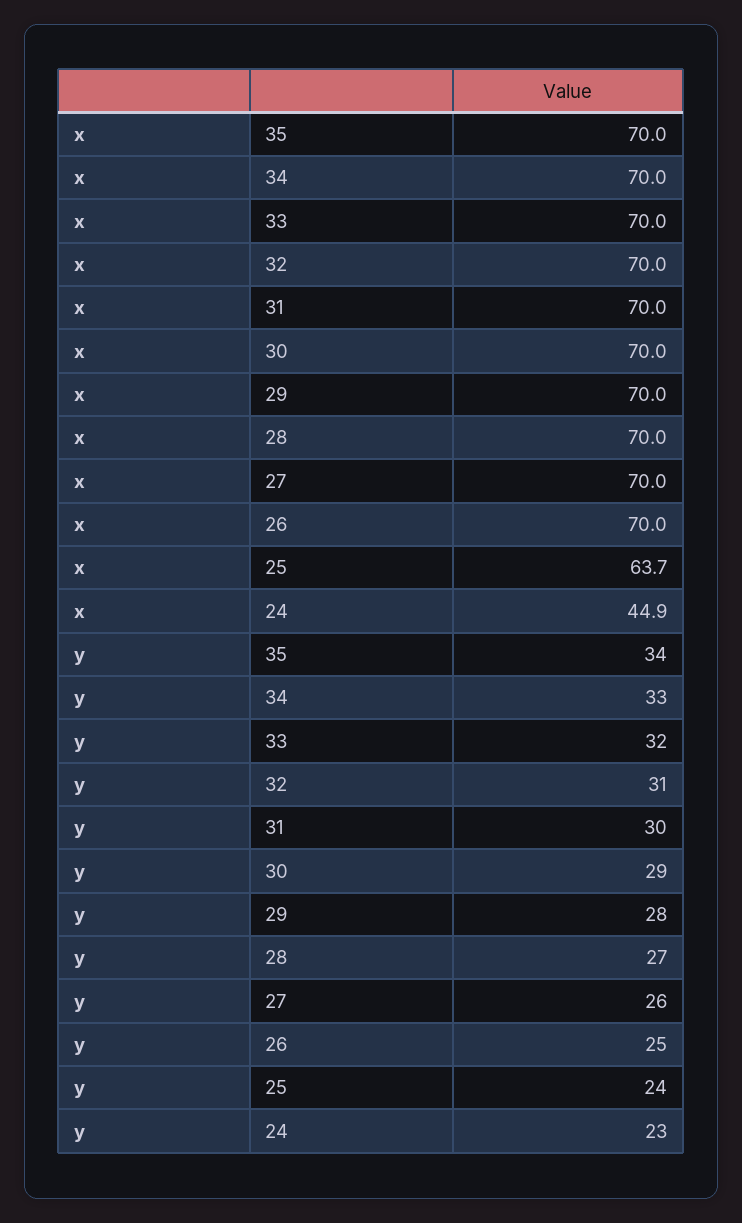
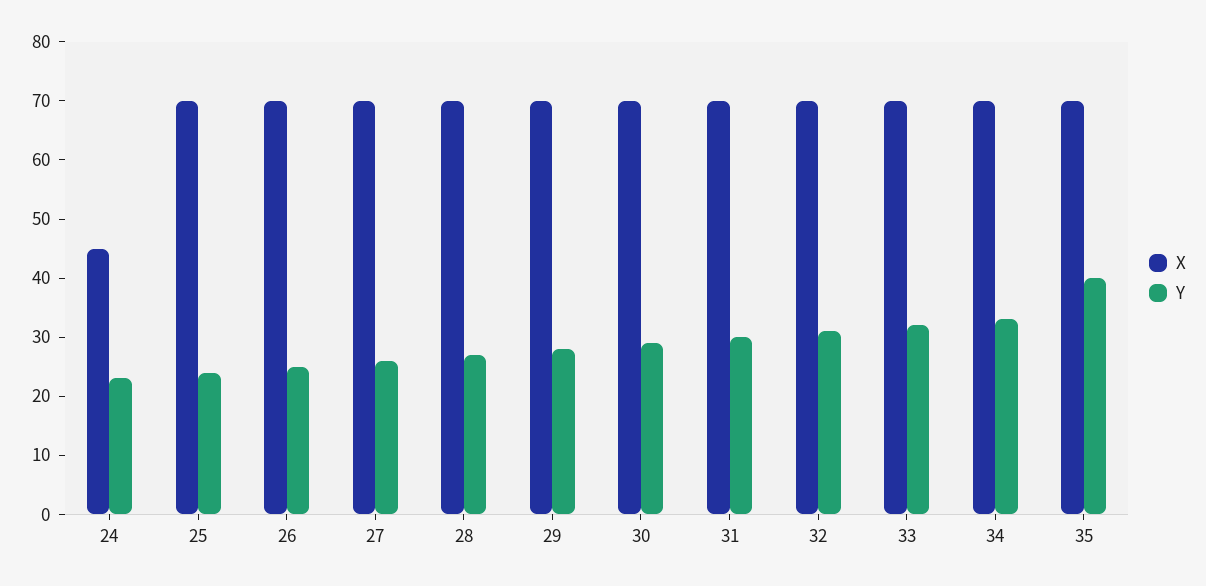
x, 25: 63.7 -> 70
y, 35: 34 -> 40

